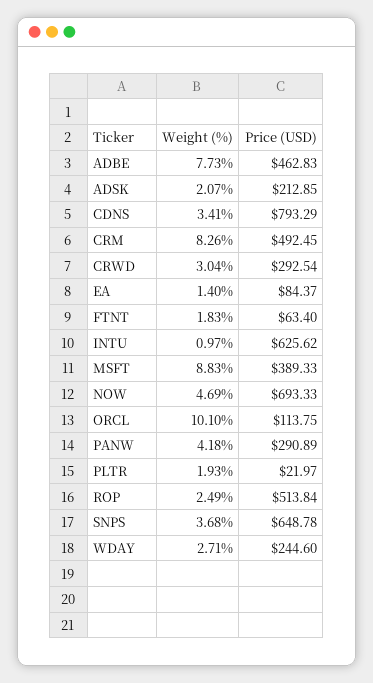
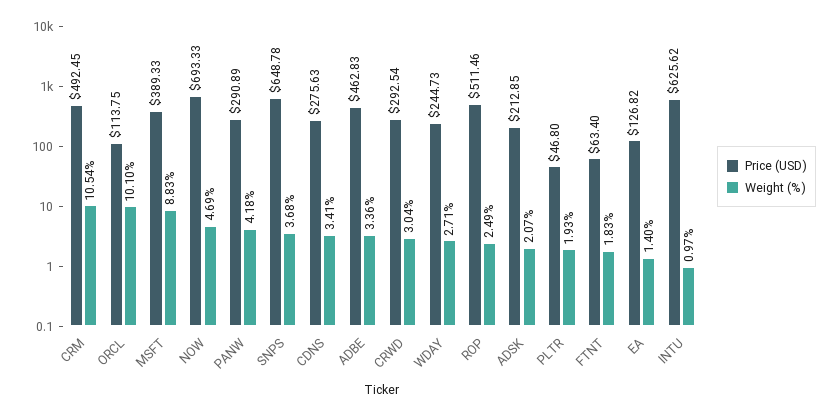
Weight (%), ADBE: 7.73 -> 3.36
Price (USD), CDNS: 793.29 -> 275.63
Weight (%), CRM: 8.26 -> 10.54
Price (USD), EA: 84.37 -> 126.82
Price (USD), PLTR: 21.97 -> 46.8
Price (USD), ROP: 513.84 -> 511.46
Price (USD), WDAY: 244.6 -> 244.73

